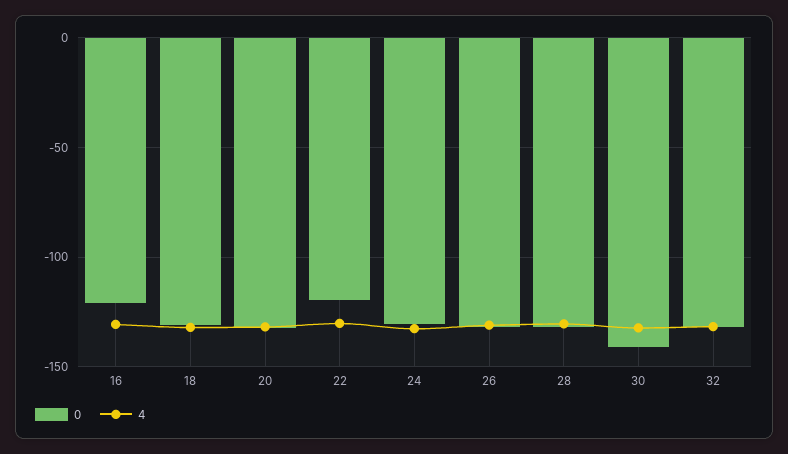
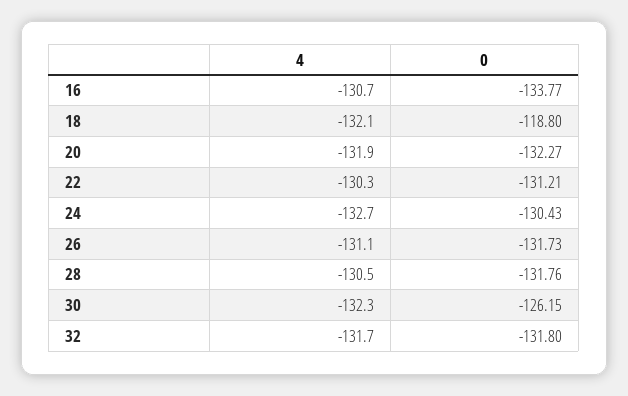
0, 16: -120 -> -133.77
0, 18: -130 -> -118.8
0, 22: -120 -> -131.21
0, 30: -140 -> -126.15

